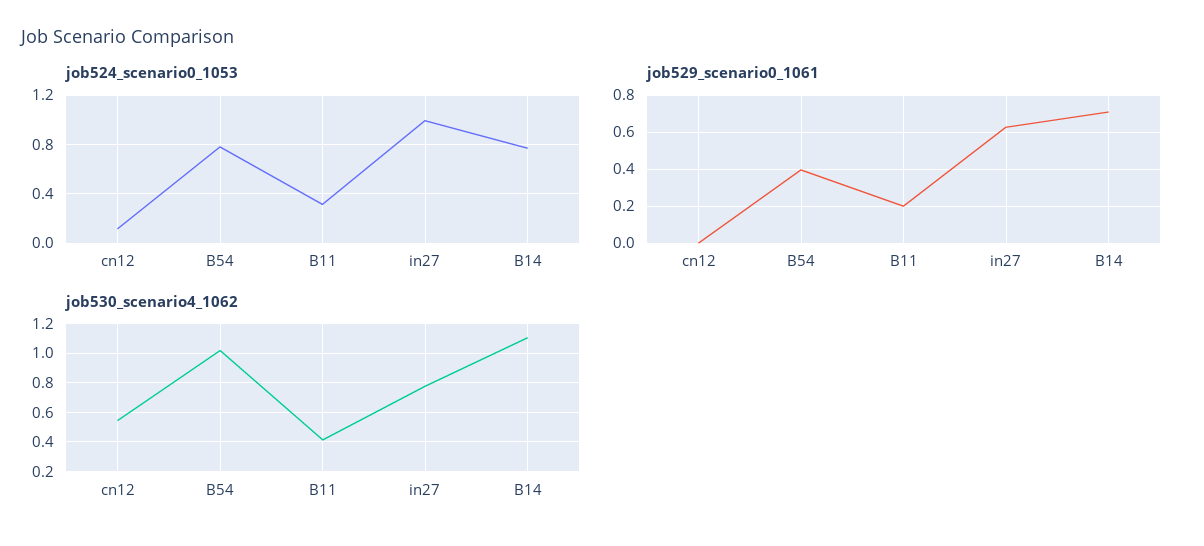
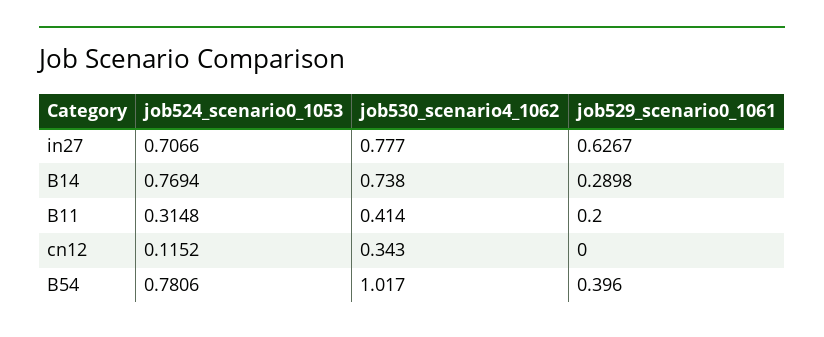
job524_scenario0_1053, in27: 1 -> 0.7066
job529_scenario0_1061, B14: 0.7 -> 0.2898
job530_scenario4_1062, cn12: 0.55 -> 0.343
job530_scenario4_1062, B14: 1.1 -> 0.738

